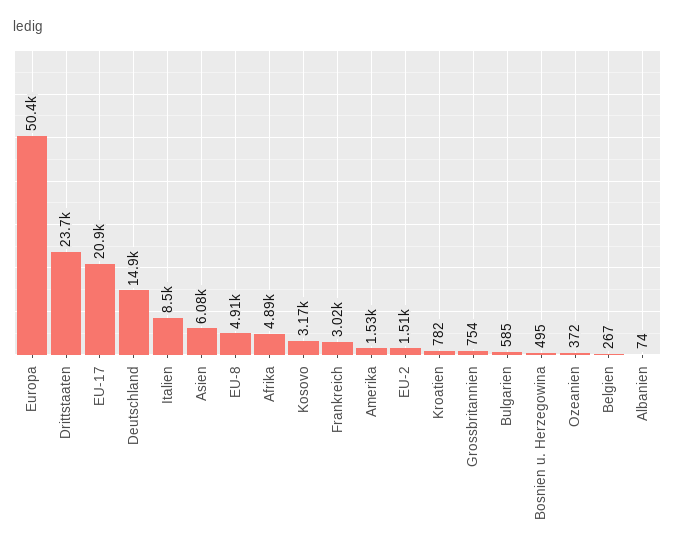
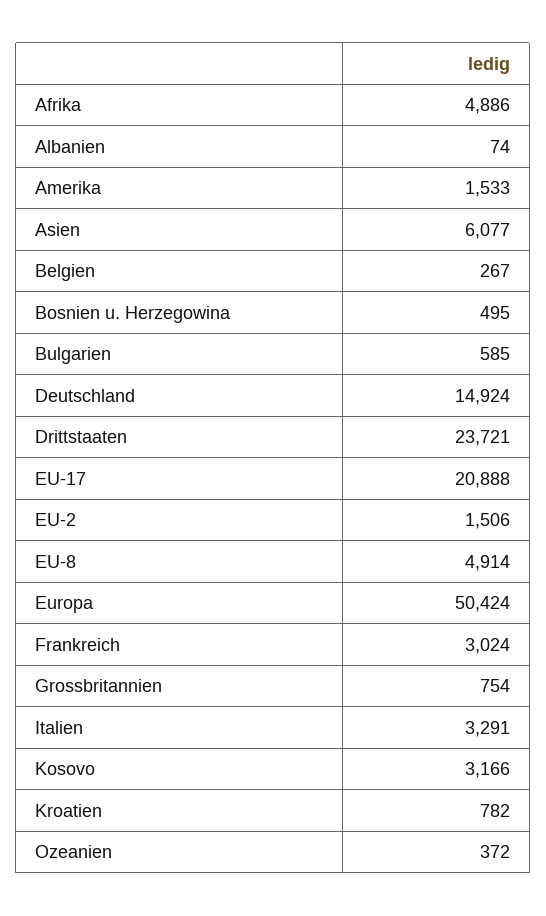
Italien: 8500 -> 3291

